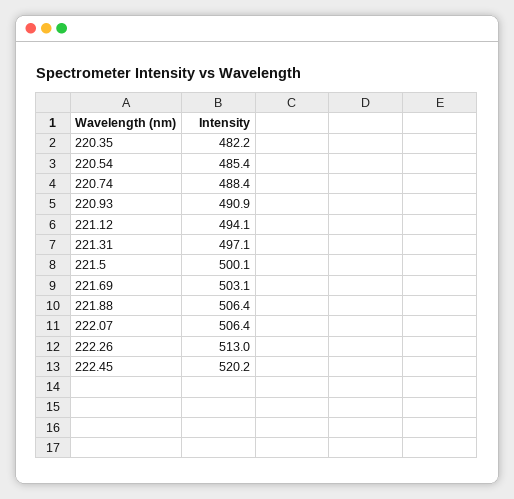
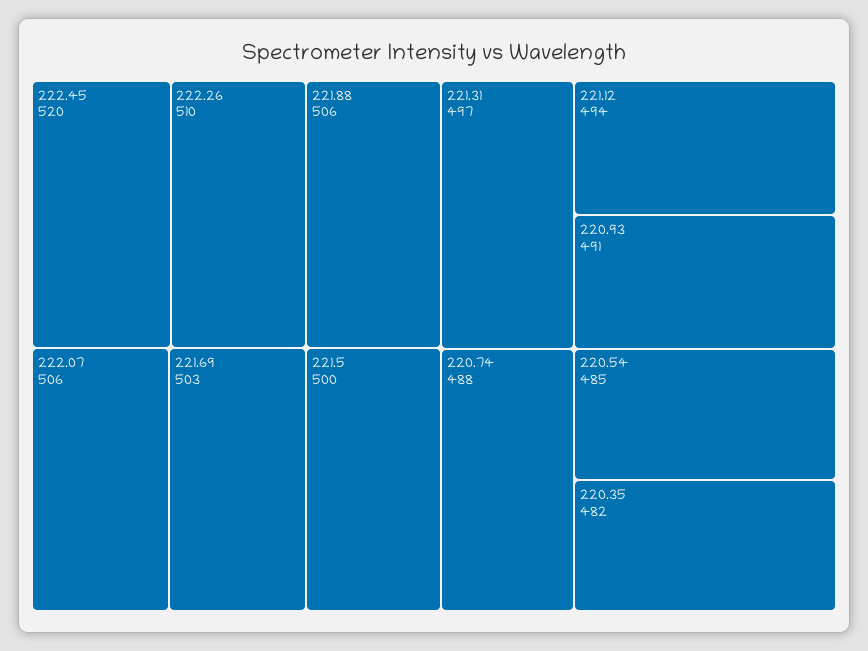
222.26: 513 -> 510

